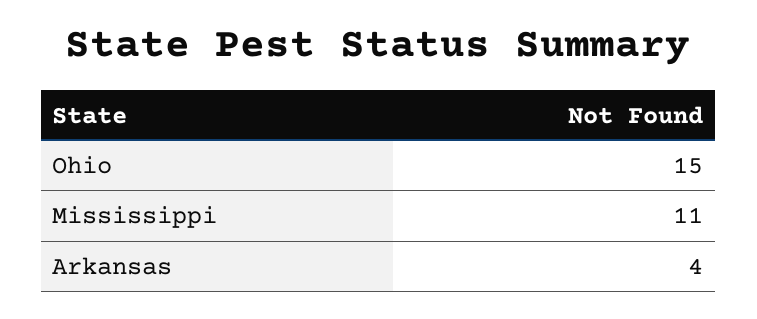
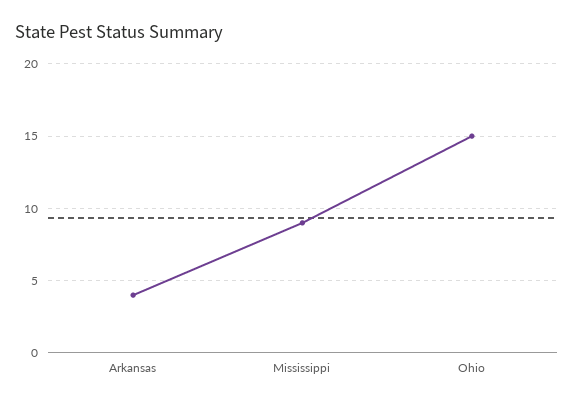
Mississippi: 11 -> 9

